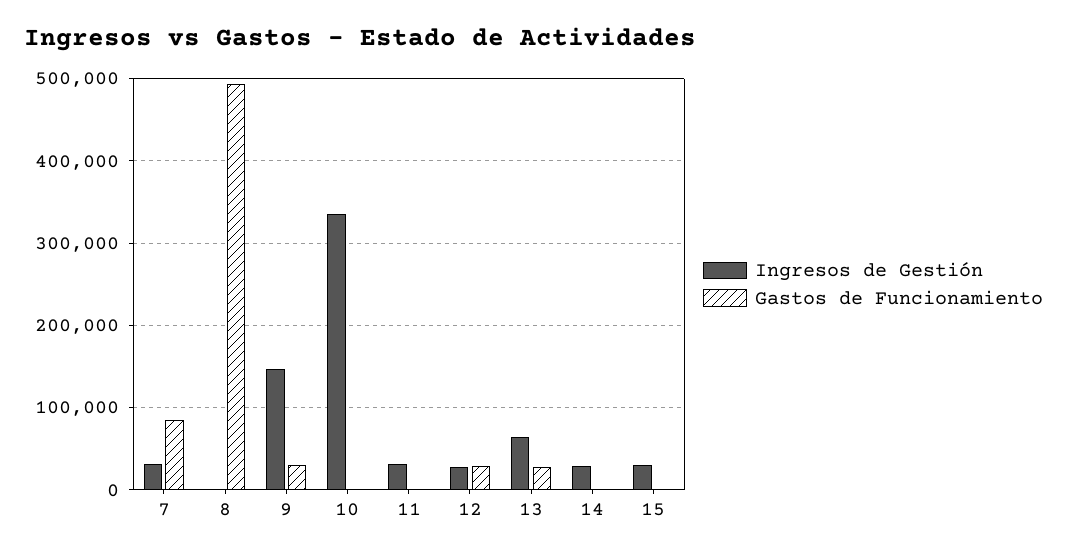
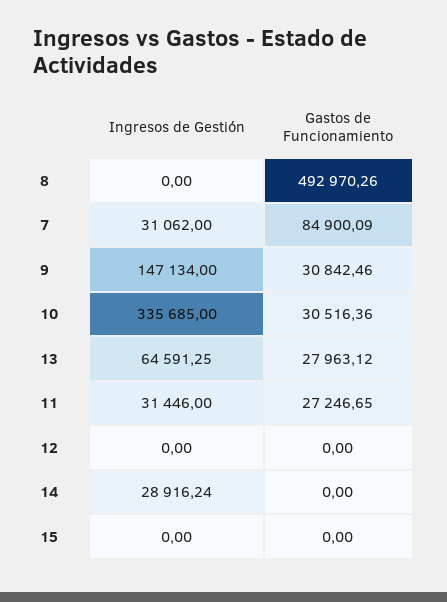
Gastos de Funcionamiento, 10: 0 -> 30516.36
Gastos de Funcionamiento, 11: 0 -> 27246.65
Ingresos de Gestión, 12: 30000 -> 0
Gastos de Funcionamiento, 12: 30000 -> 0
Ingresos de Gestión, 15: 30000 -> 0

